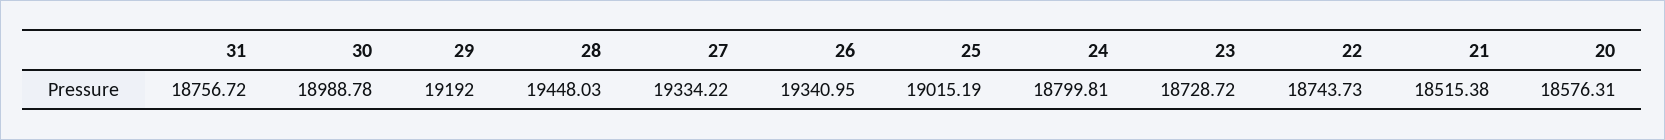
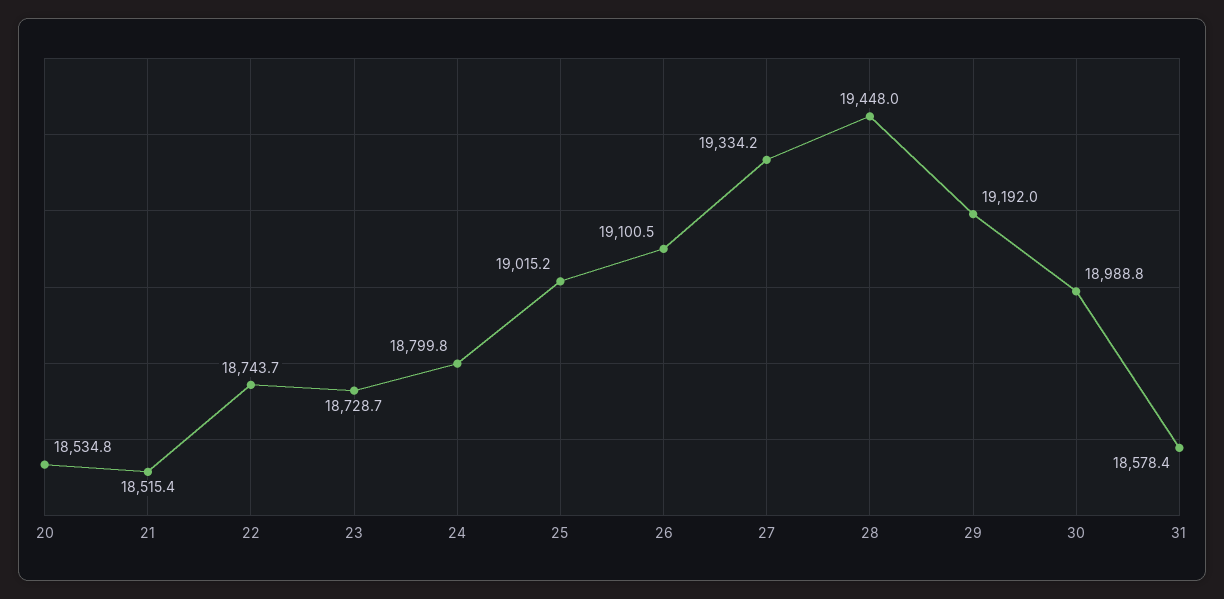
31: 18756.72 -> 18578.4
26: 19340.95 -> 19100.5
20: 18576.31 -> 18534.8

